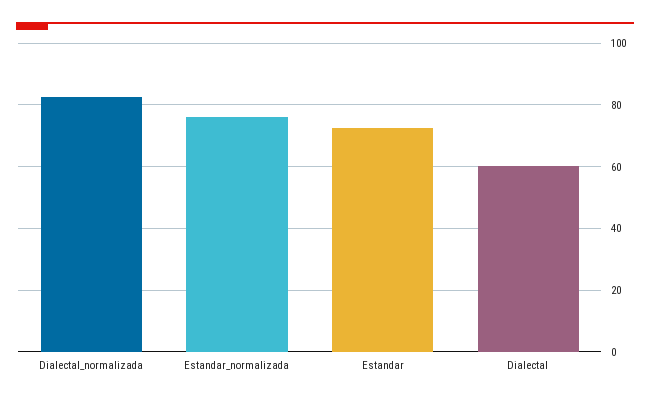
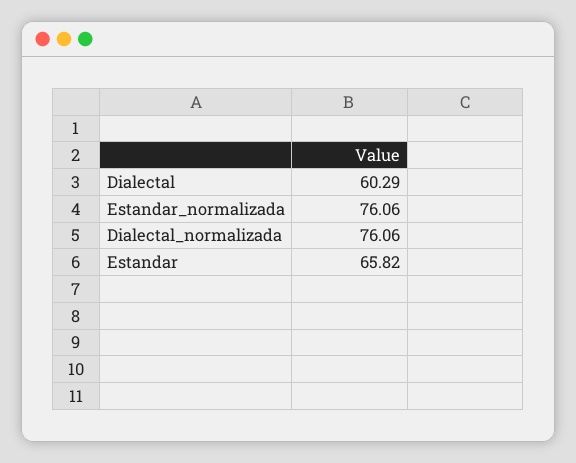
Dialectal_normalizada: 82 -> 76.06
Estandar: 72 -> 65.82

